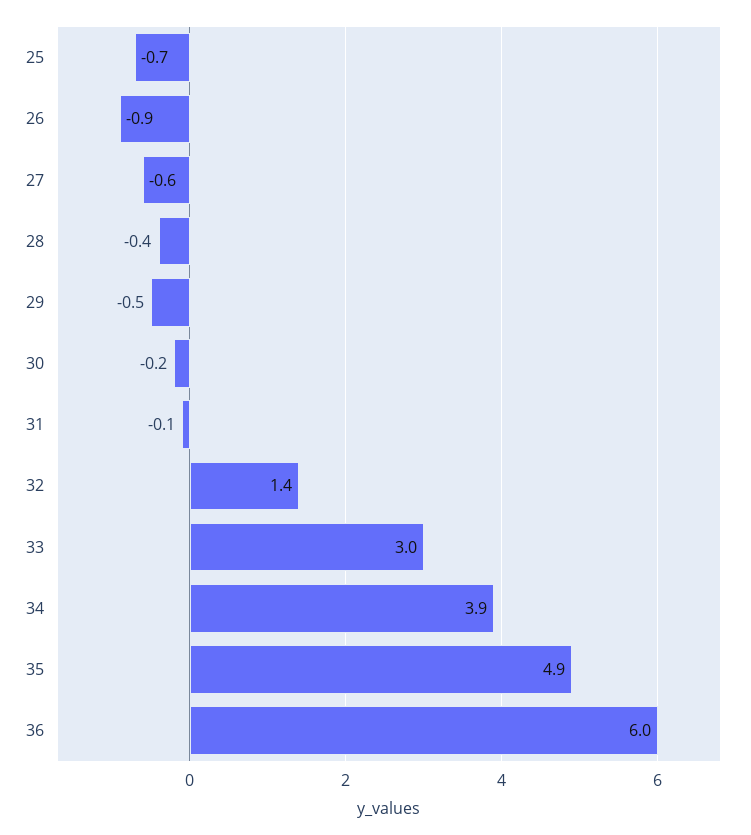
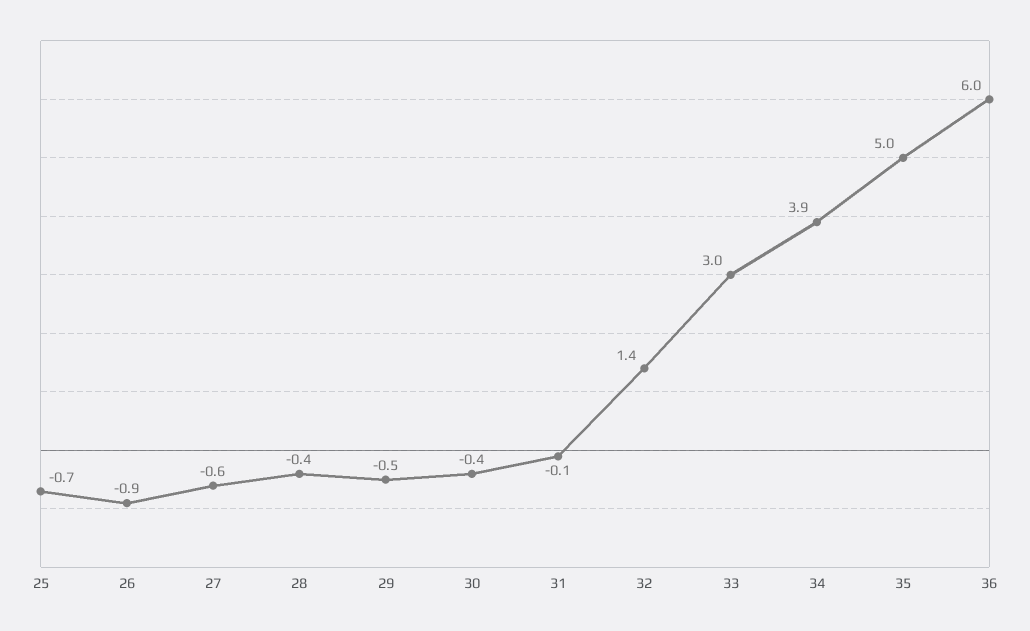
30: -0.2 -> -0.4
35: 4.9 -> 5

